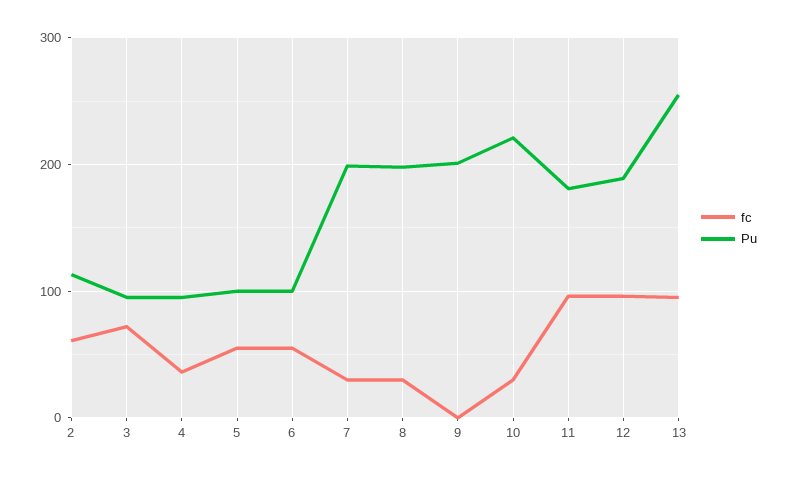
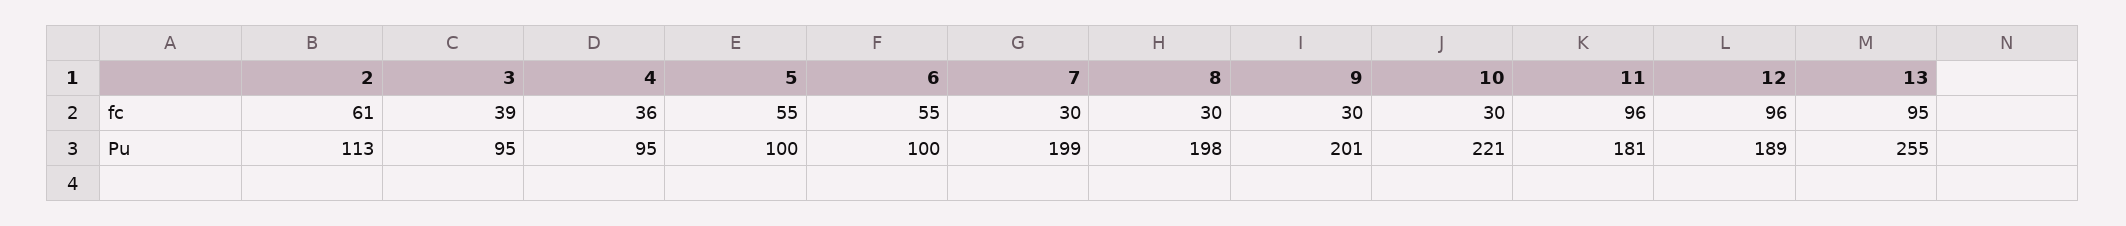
fc, 3: 70 -> 39
fc, 9: 0 -> 30

